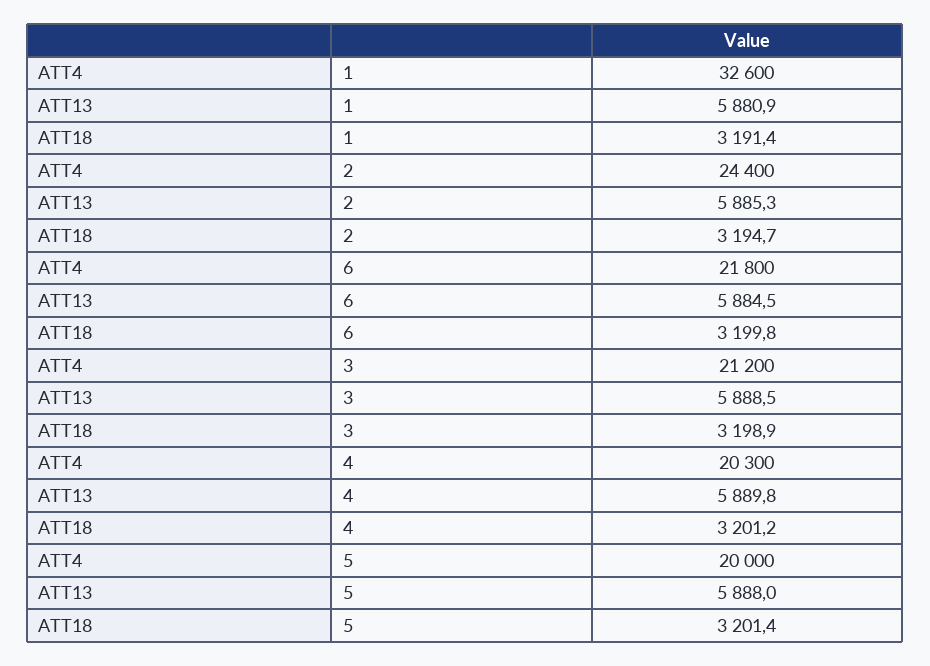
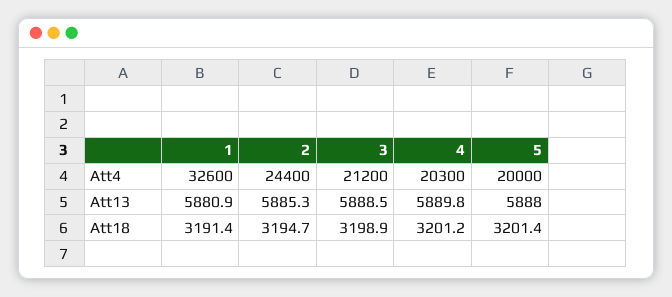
ATT4, 6: 21800 -> none
ATT13, 6: 5884.5 -> none
ATT18, 6: 3199.8 -> none

